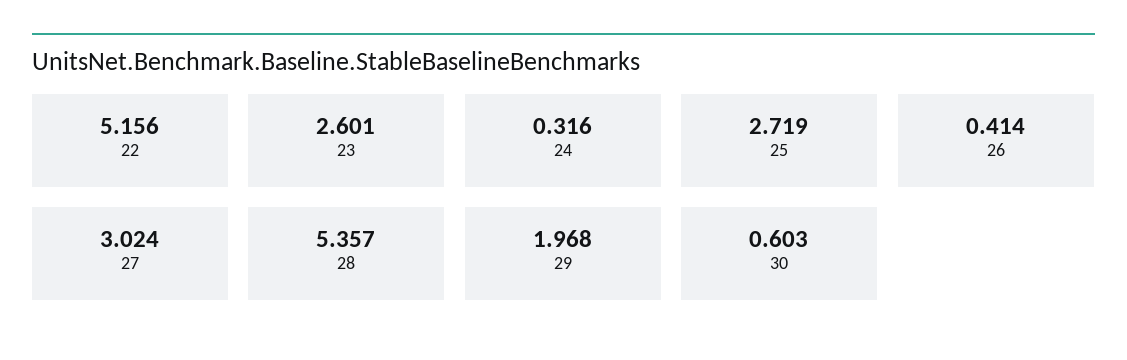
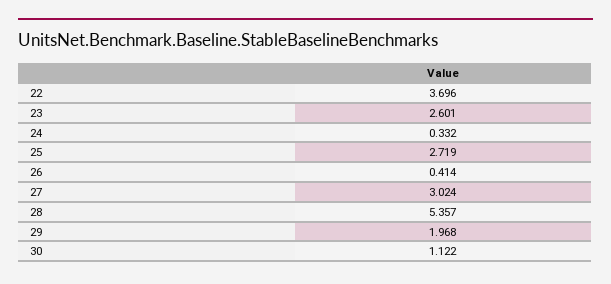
22: 5.156 -> 3.696
24: 0.316 -> 0.332
30: 0.603 -> 1.122

